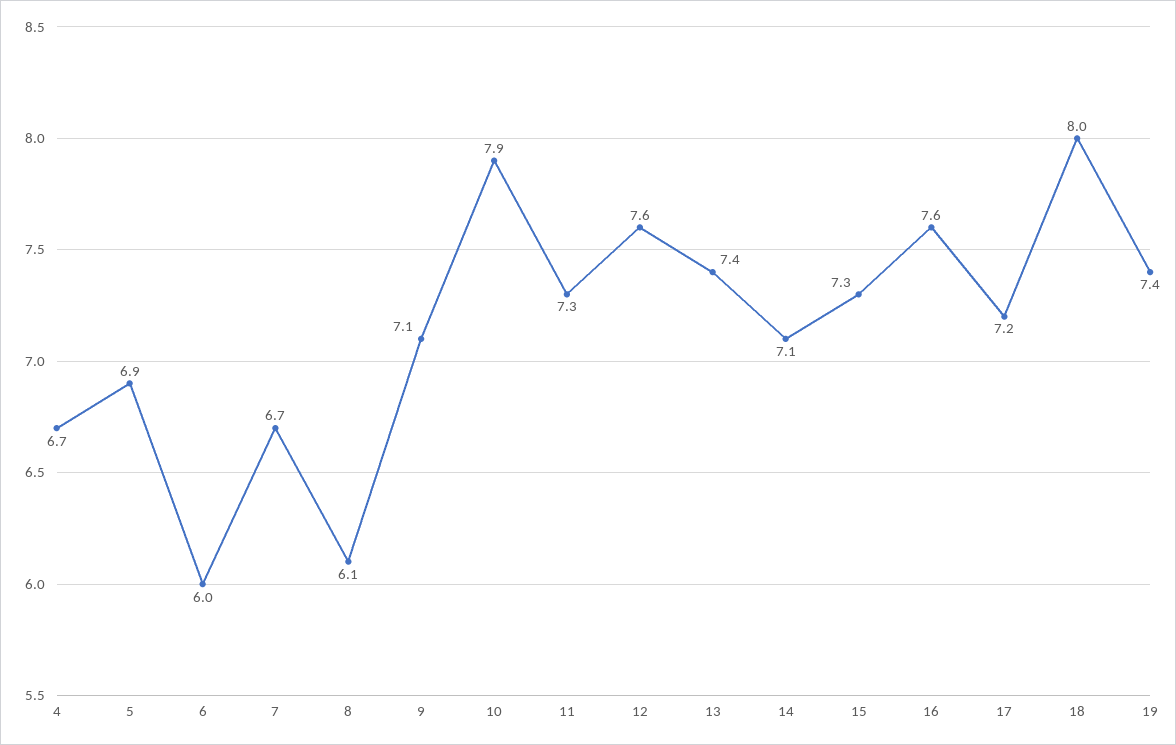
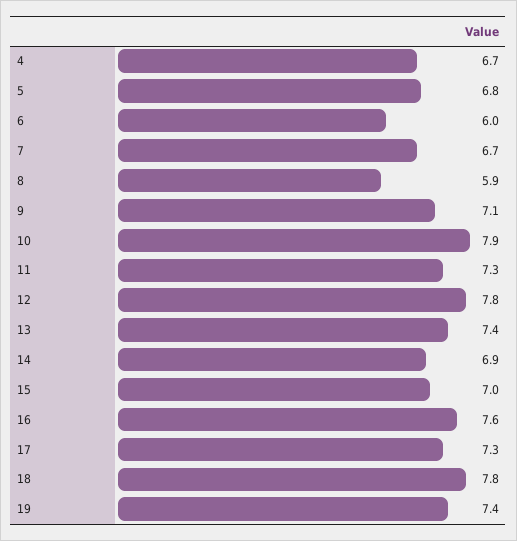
5: 6.9 -> 6.8
8: 6.1 -> 5.9
12: 7.6 -> 7.8
14: 7.1 -> 6.9
15: 7.3 -> 7
17: 7.2 -> 7.3
18: 8 -> 7.8

